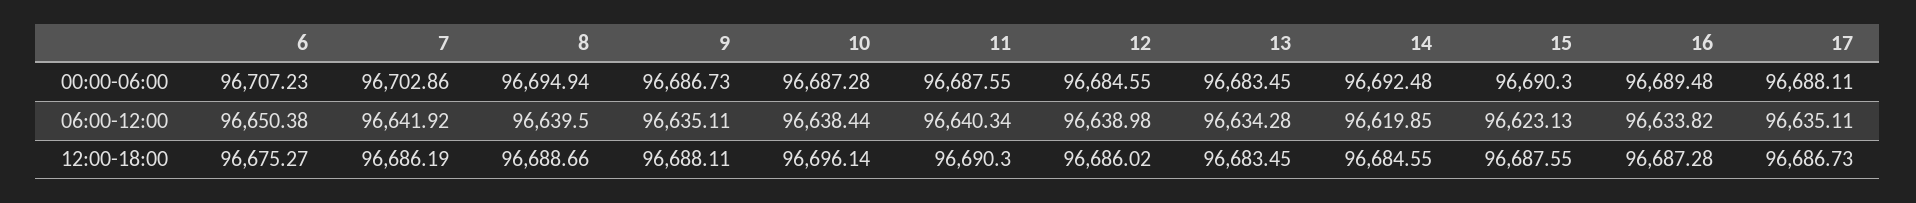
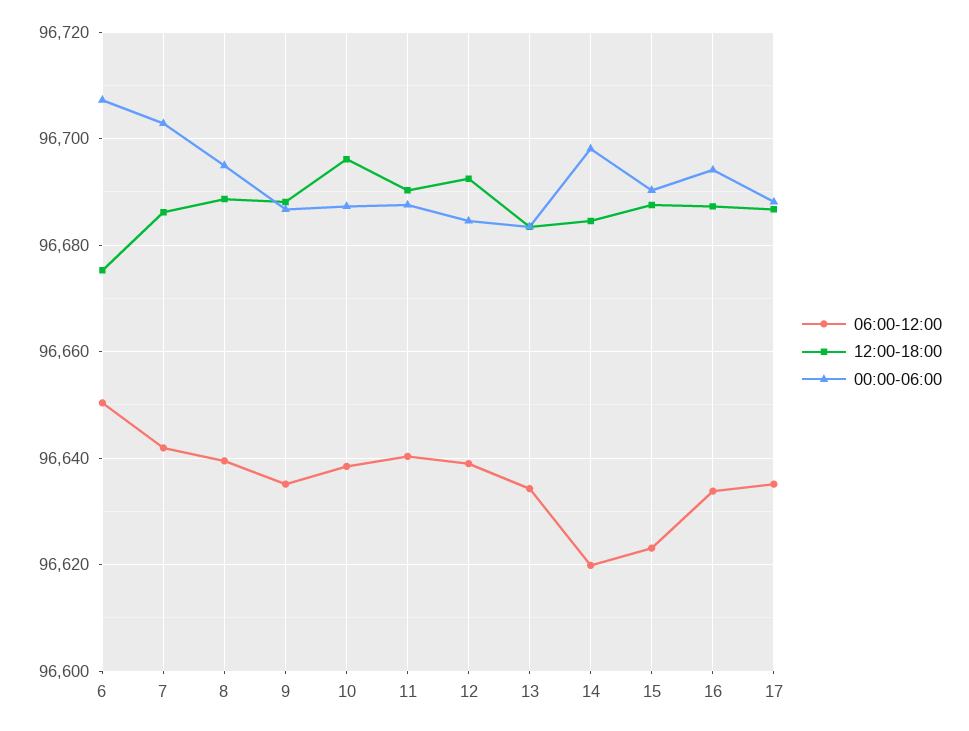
00:00-06:00, 14: 96692.48 -> 96698
00:00-06:00, 16: 96689.48 -> 96694
12:00-18:00, 12: 96686.02 -> 96692

